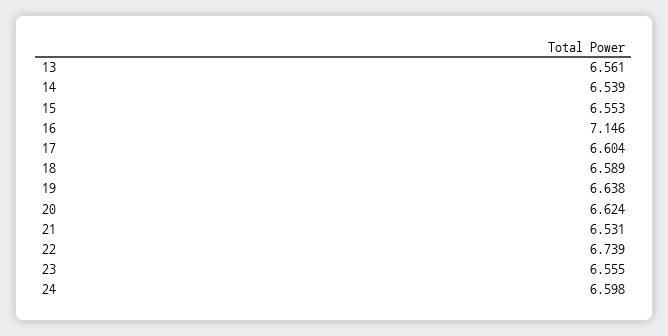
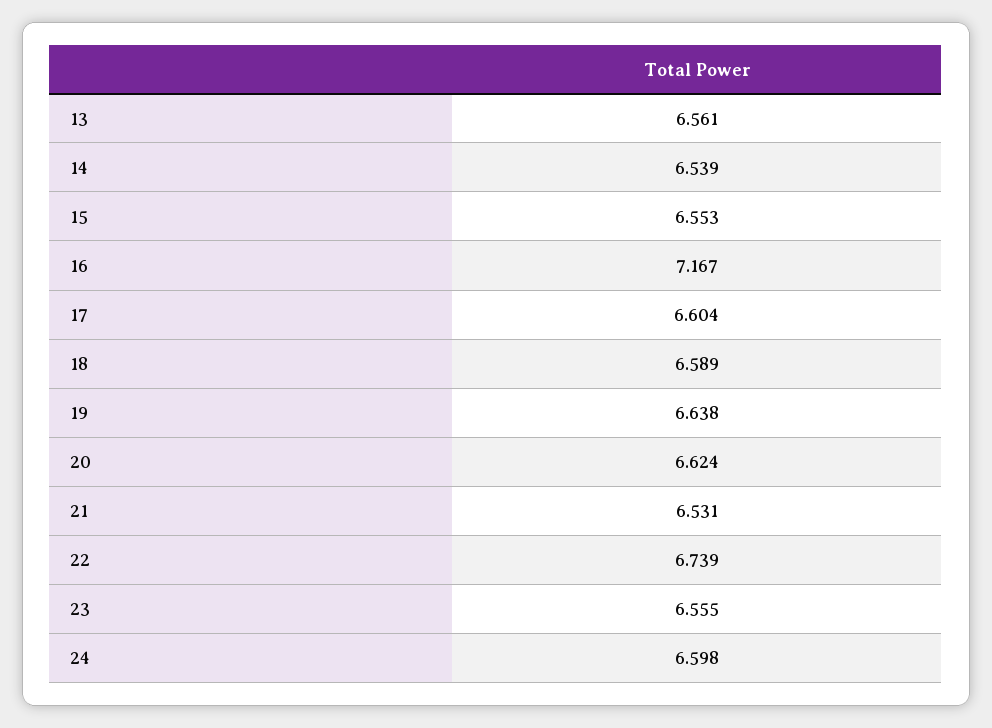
16: 7.146 -> 7.167

